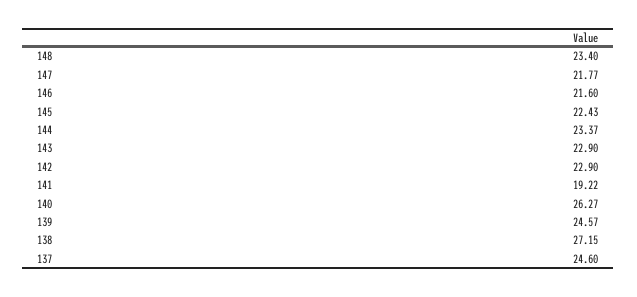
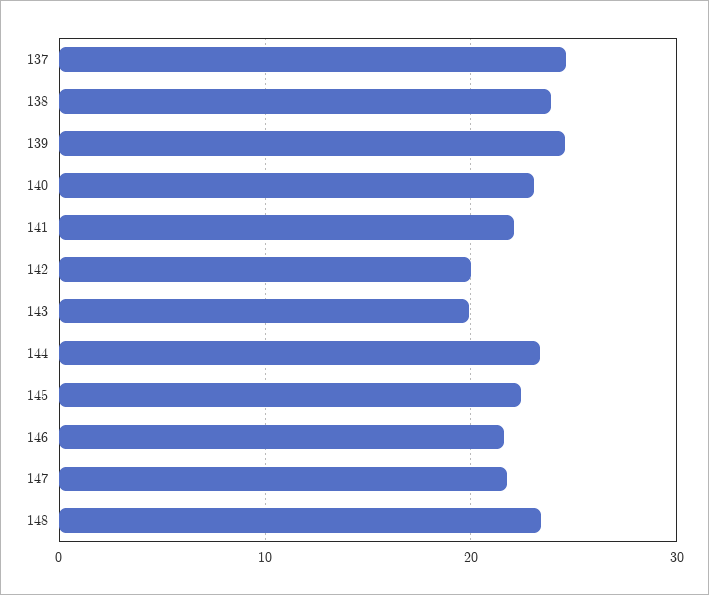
143: 22.9 -> 20
142: 22.9 -> 20
141: 19.22 -> 22
140: 26.27 -> 23
138: 27.15 -> 24

